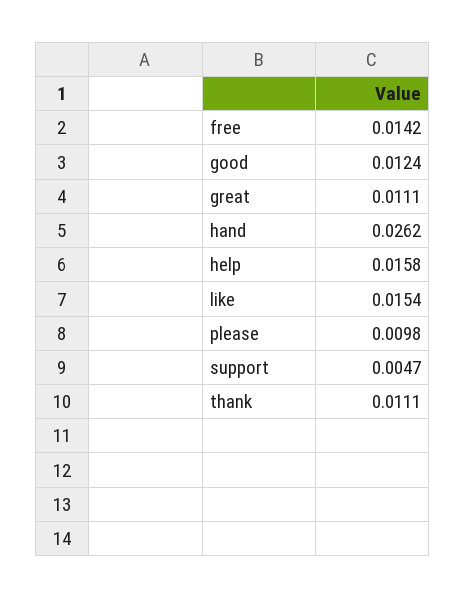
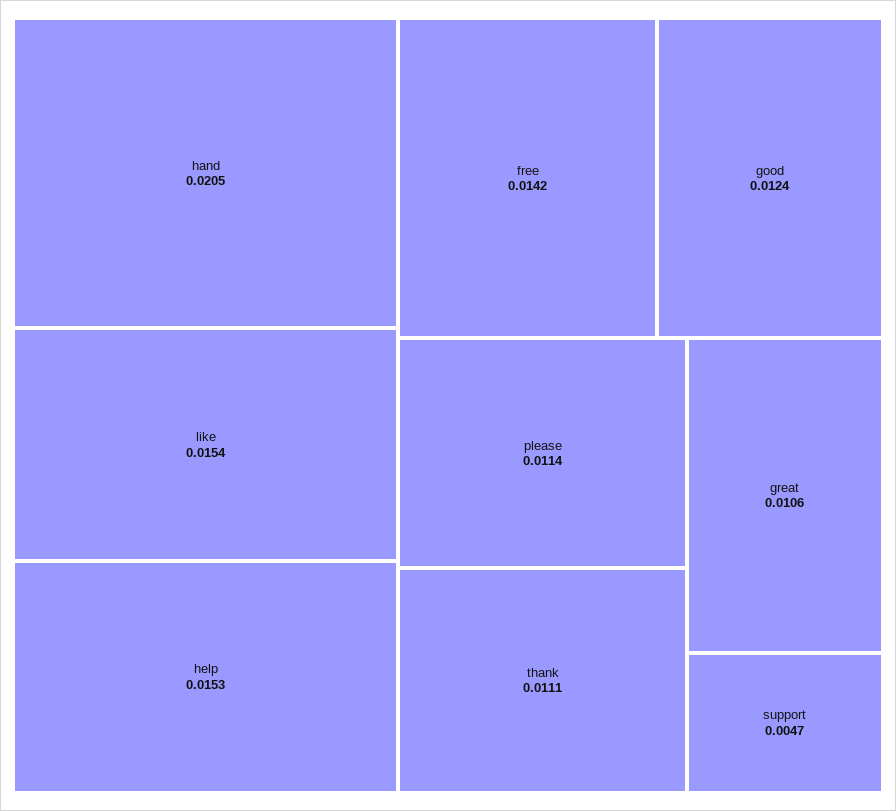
great: 0.0111 -> 0.0106
hand: 0.0262 -> 0.0205
help: 0.0158 -> 0.0153
please: 0.0098 -> 0.0114

